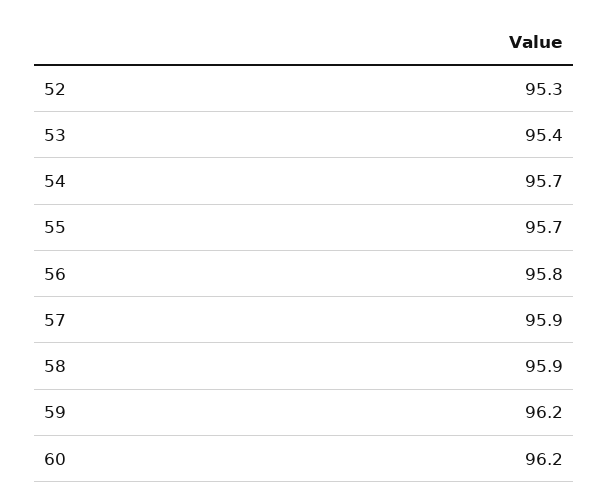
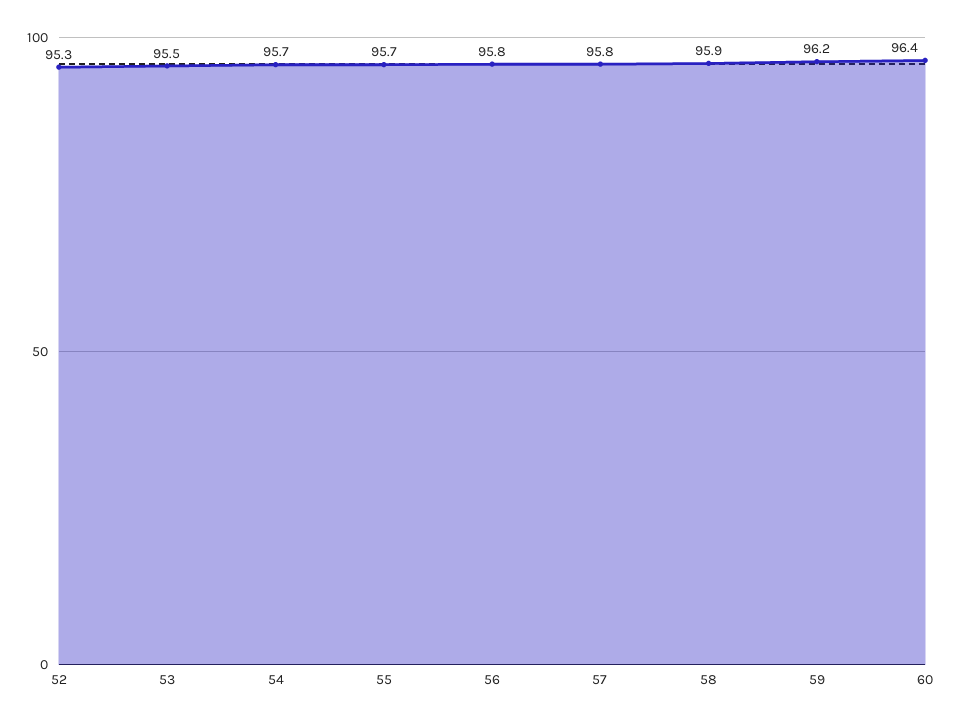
53: 95.4 -> 95.5
57: 95.9 -> 95.8
60: 96.2 -> 96.4

